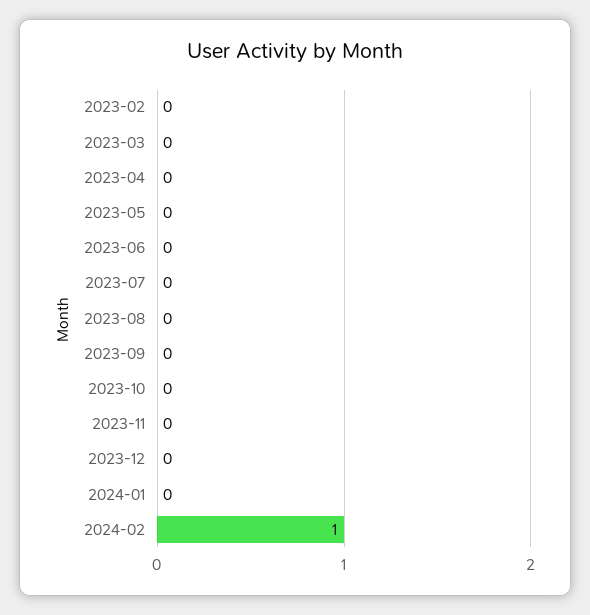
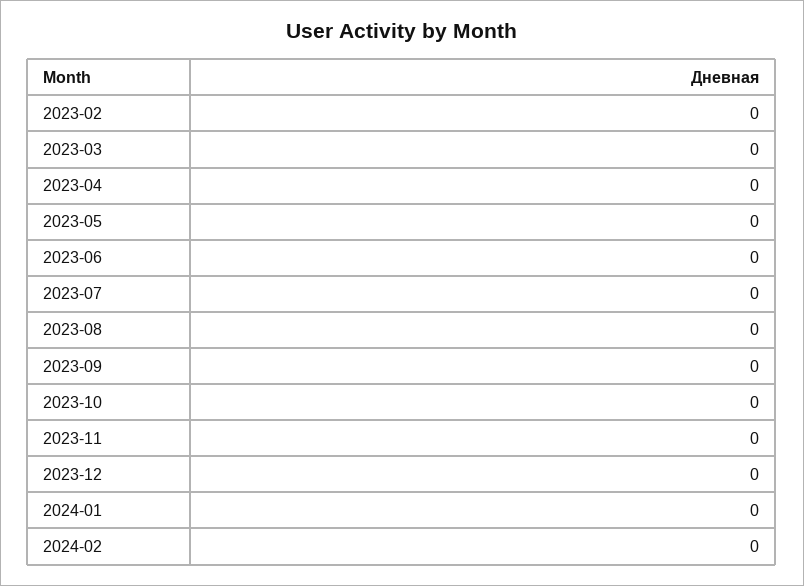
2024-02: 1 -> 0

